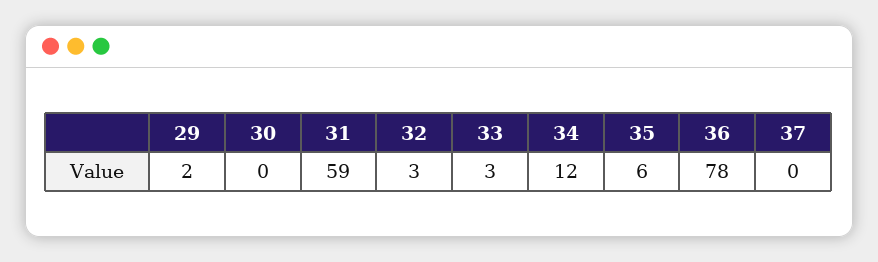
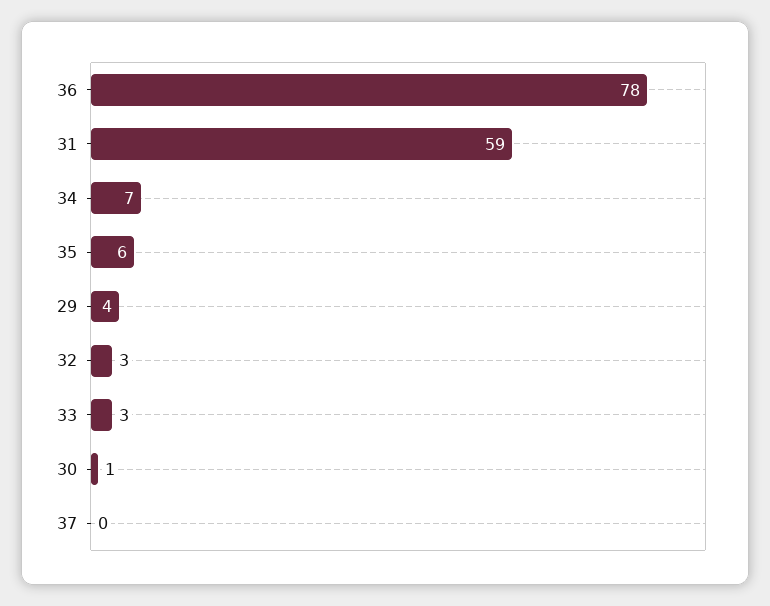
29: 2 -> 4
30: 0 -> 1
34: 12 -> 7

